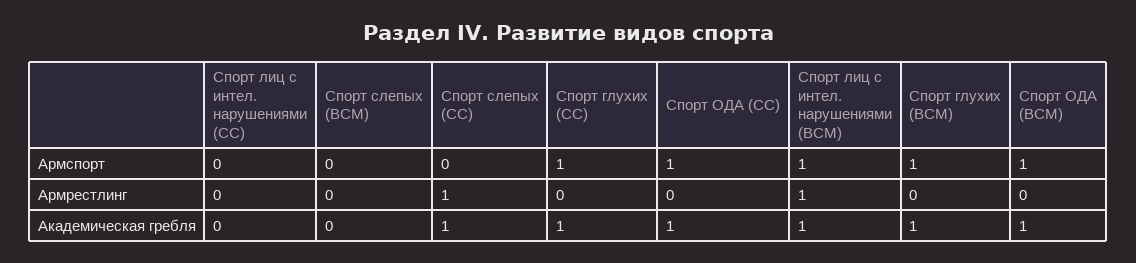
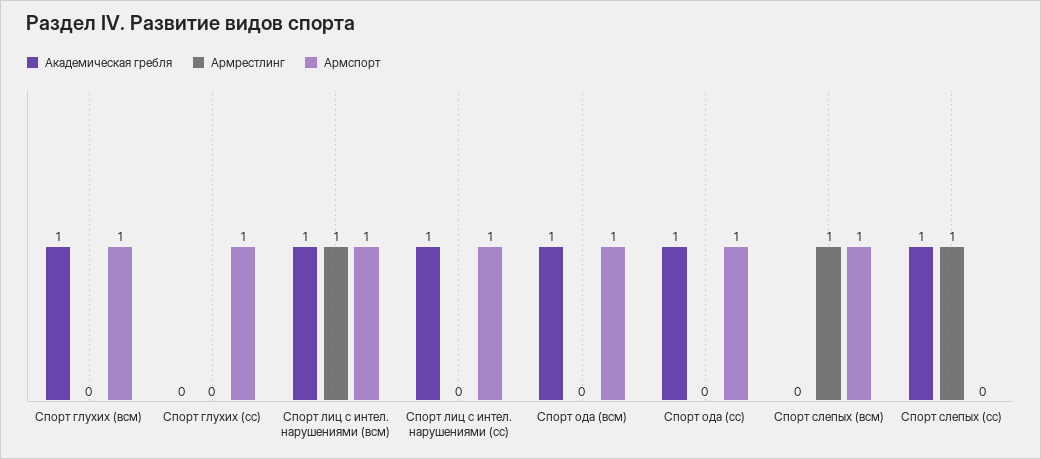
Армспорт, Спорт лиц с интел. нарушениями (СС): 0 -> 1
Армспорт, Спорт слепых (ВСМ): 0 -> 1
Армрестлинг, Спорт слепых (ВСМ): 0 -> 1
Академическая гребля, Спорт лиц с интел. нарушениями (СС): 0 -> 1
Академическая гребля, Спорт глухих (СС): 1 -> 0

